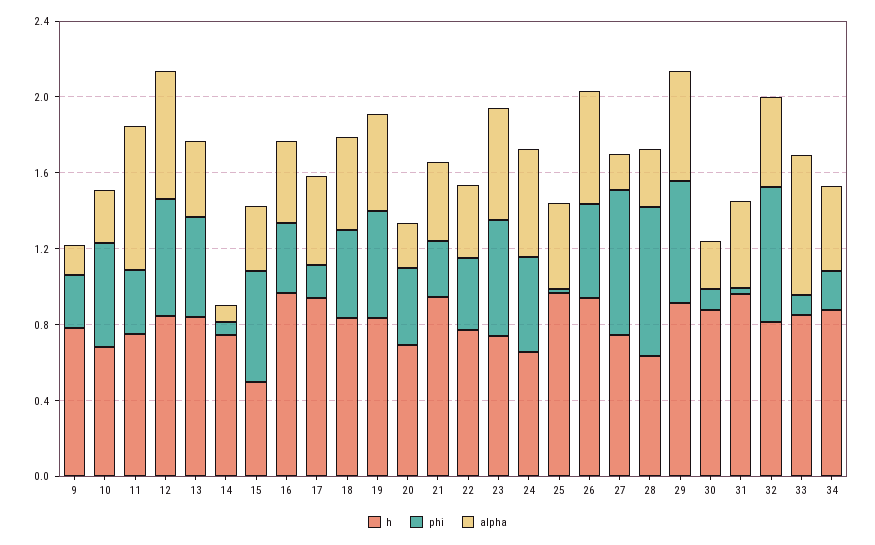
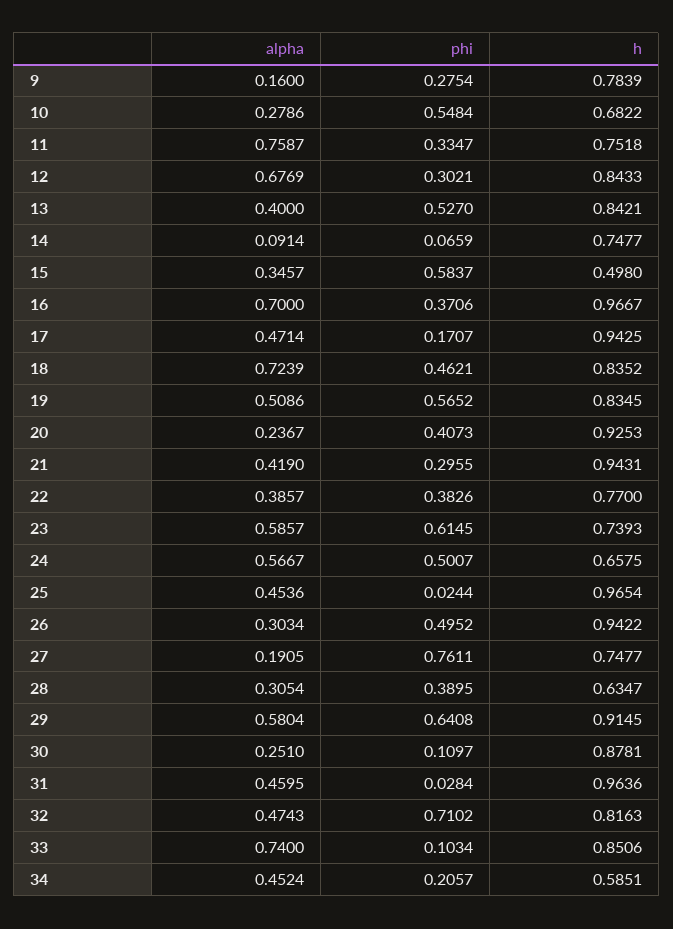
phi, 12: 0.6 -> 0.3021
alpha, 16: 0.4 -> 0.7
alpha, 18: 0.5 -> 0.7239
h, 20: 0.7 -> 0.9253
alpha, 26: 0.6 -> 0.3034
phi, 28: 0.8 -> 0.3895
h, 34: 0.9 -> 0.5851

